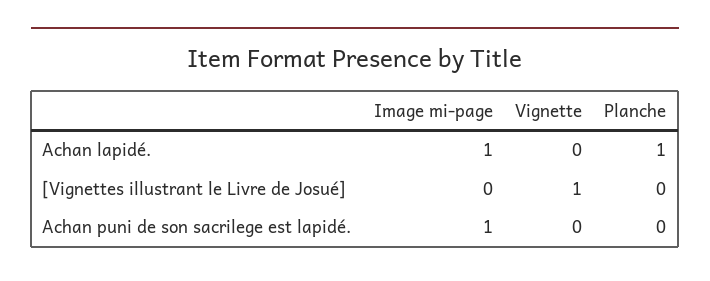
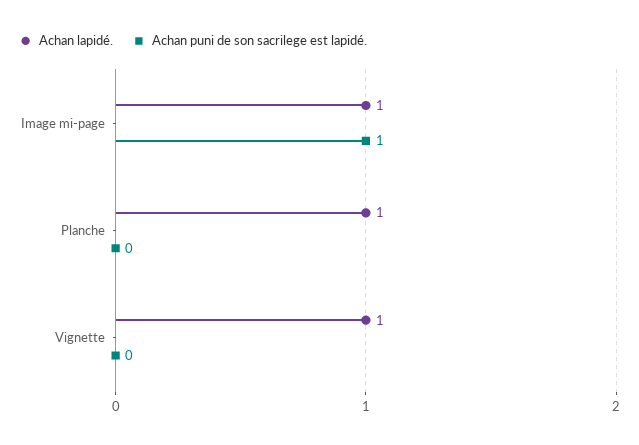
Achan lapidé., Vignette: 0 -> 1
[Vignettes illustrant le Livre de Josué], Image mi-page: 0 -> none
[Vignettes illustrant le Livre de Josué], Vignette: 1 -> none
[Vignettes illustrant le Livre de Josué], Planche: 0 -> none

